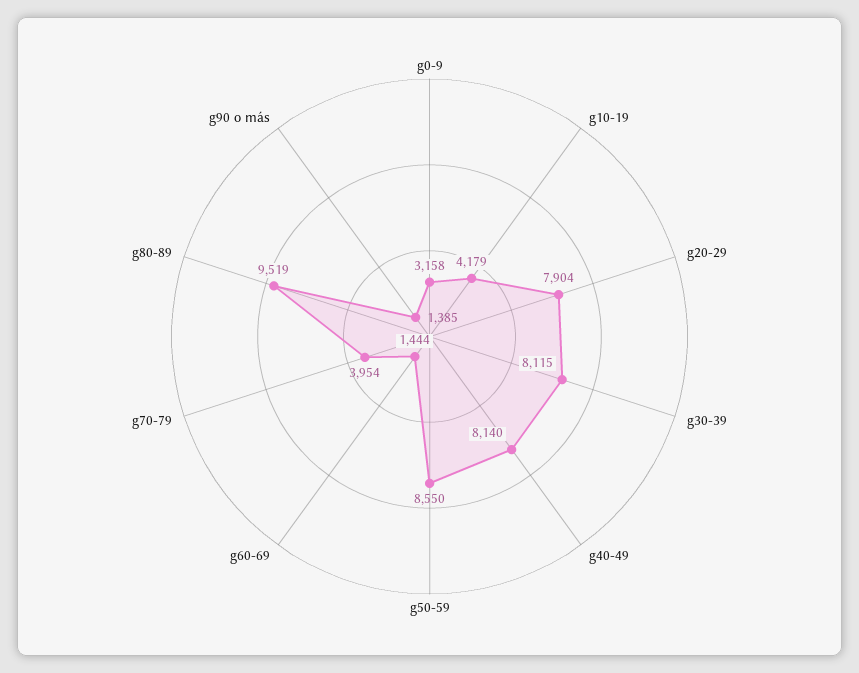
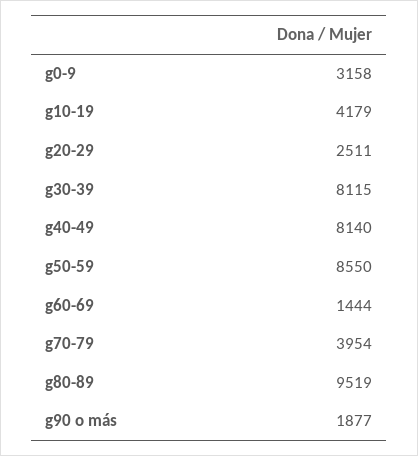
g20-29: 7904 -> 2511
g90 o más: 1385 -> 1877

